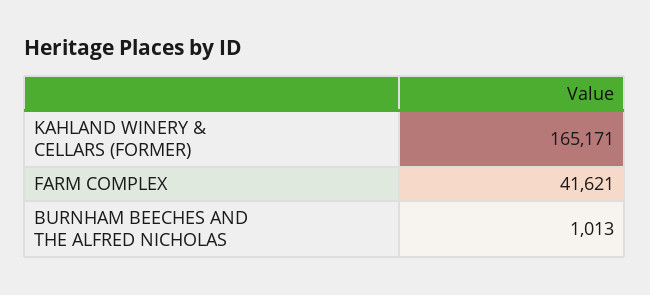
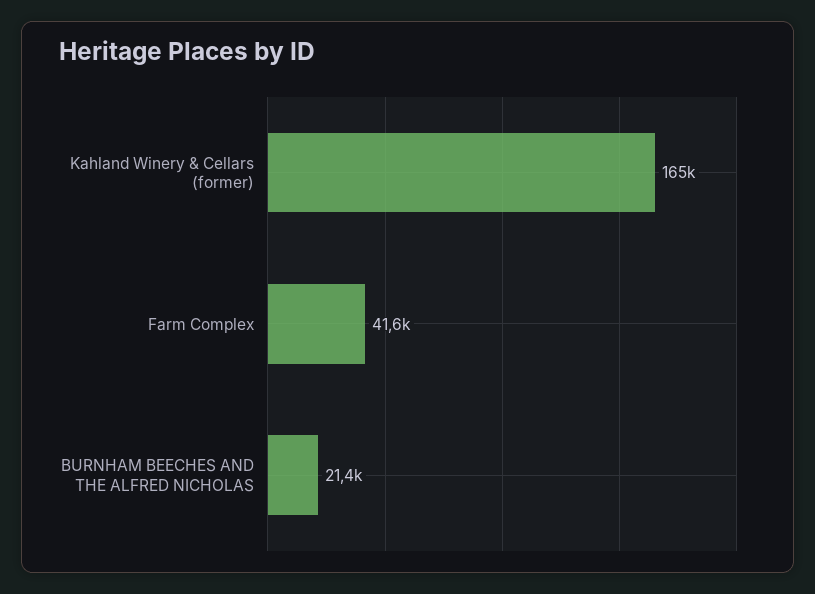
BURNHAM BEECHES AND THE ALFRED NICHOLAS: 1013 -> 21400

